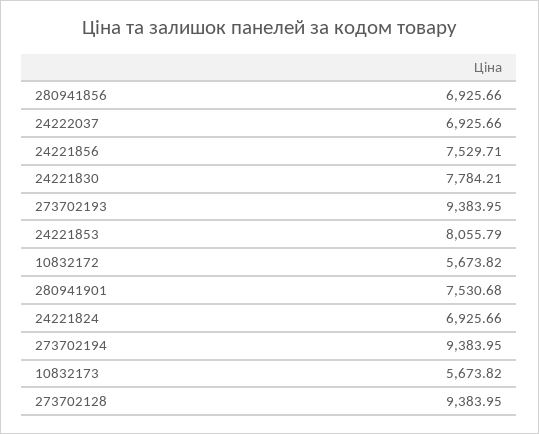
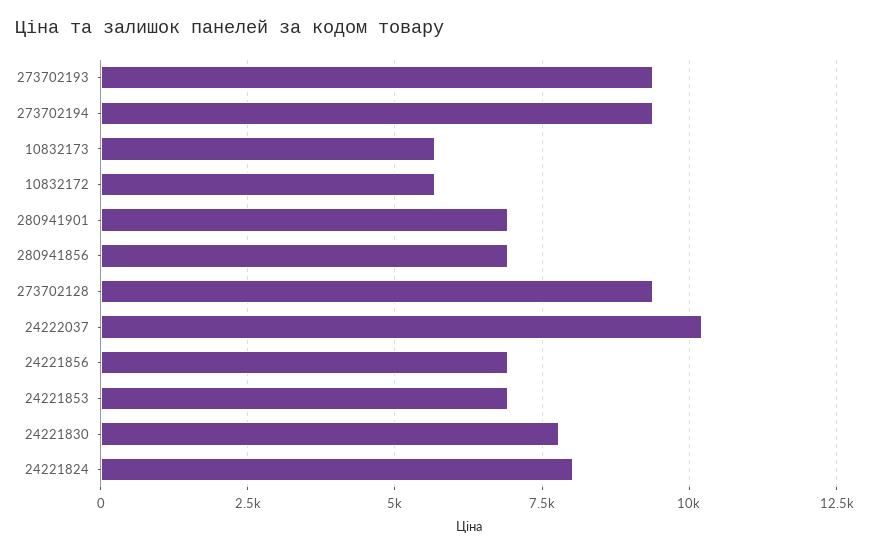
24222037: 6925.66 -> 10250
24221856: 7529.71 -> 7000
24221853: 8055.79 -> 7000
280941901: 7530.68 -> 7000
24221824: 6925.66 -> 8000

